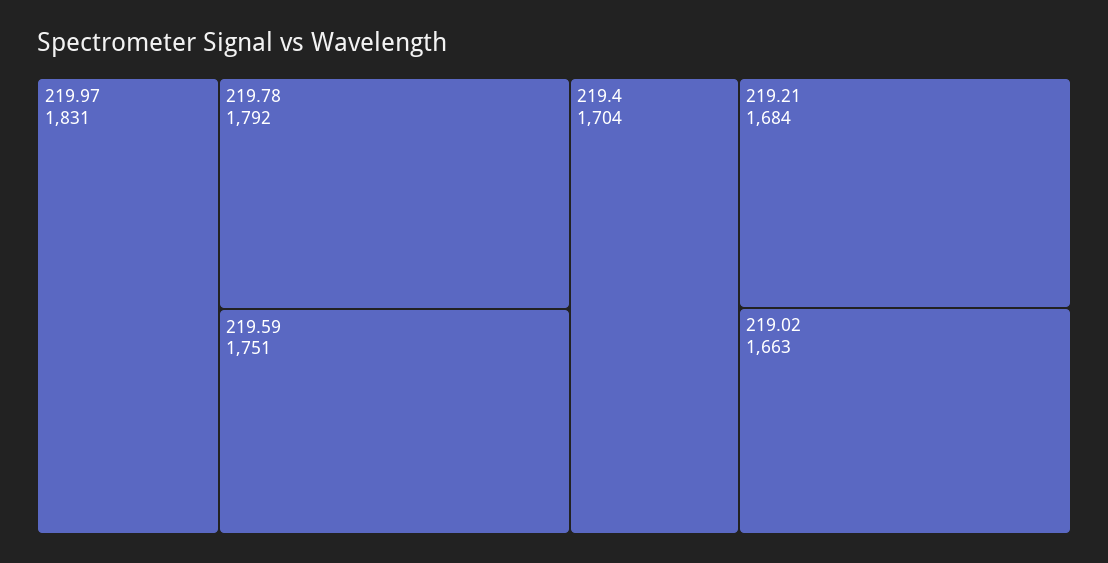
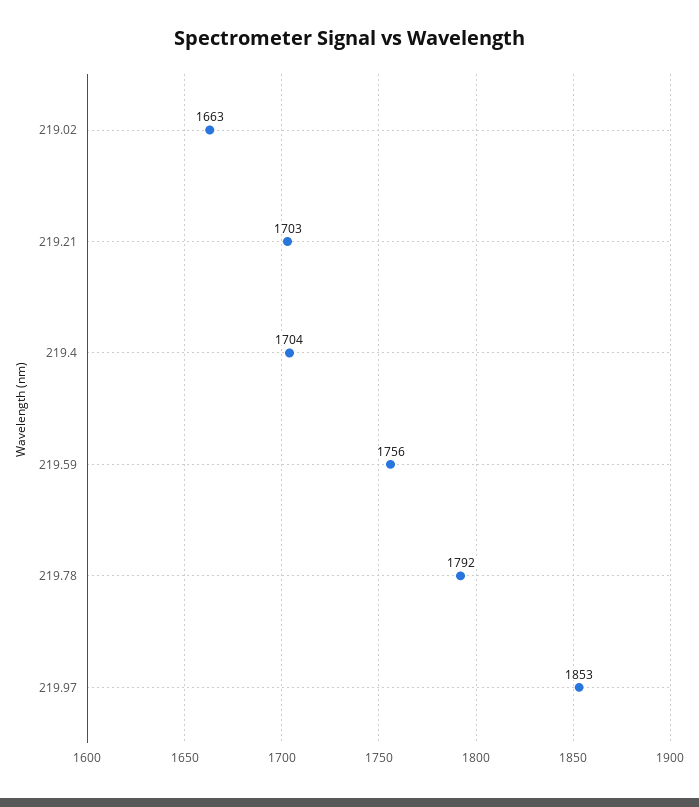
219.97: 1831 -> 1853
219.59: 1751 -> 1756
219.21: 1684 -> 1703

